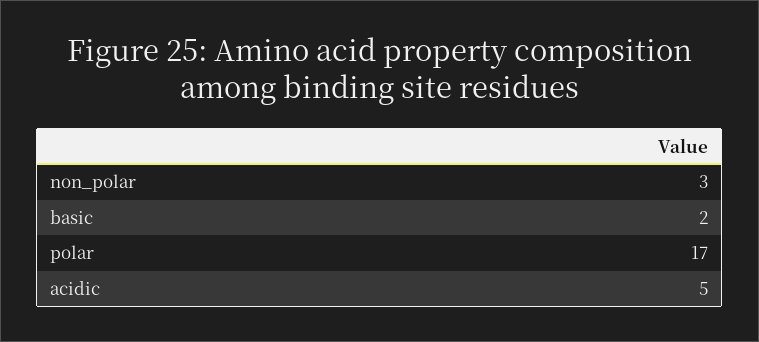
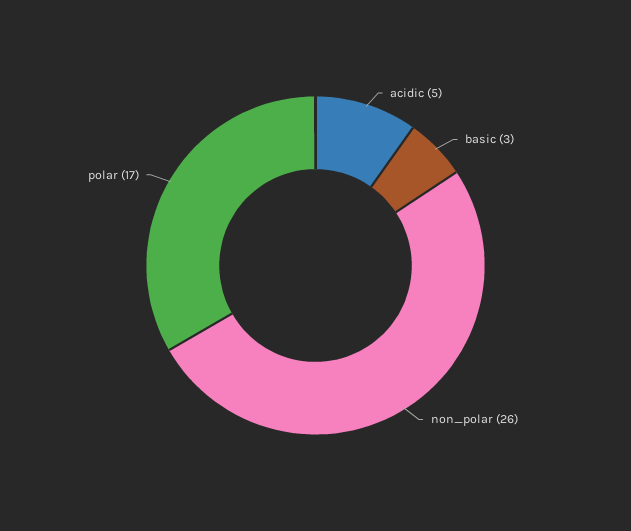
non_polar: 3 -> 26
basic: 2 -> 3

